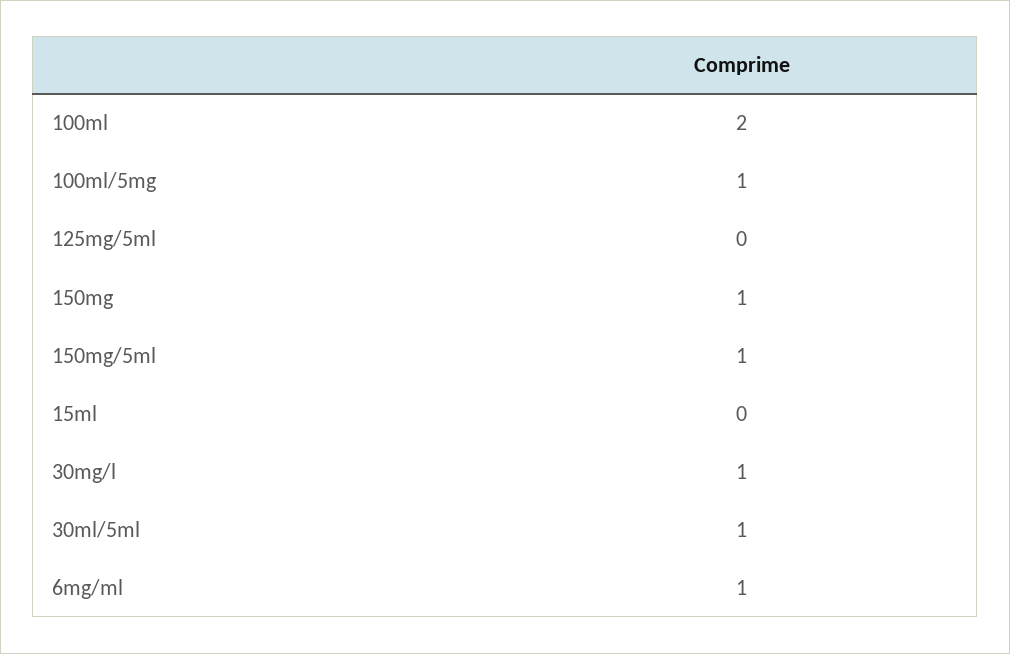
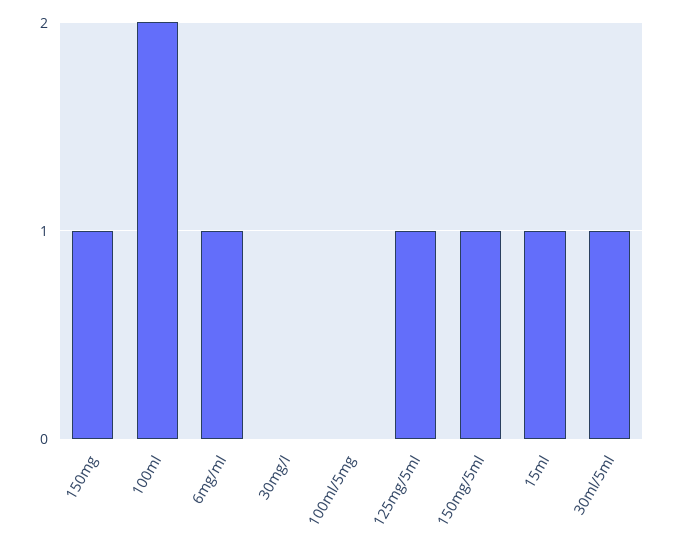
100ml/5mg: 1 -> 0
125mg/5ml: 0 -> 1
15ml: 0 -> 1
30mg/l: 1 -> 0

